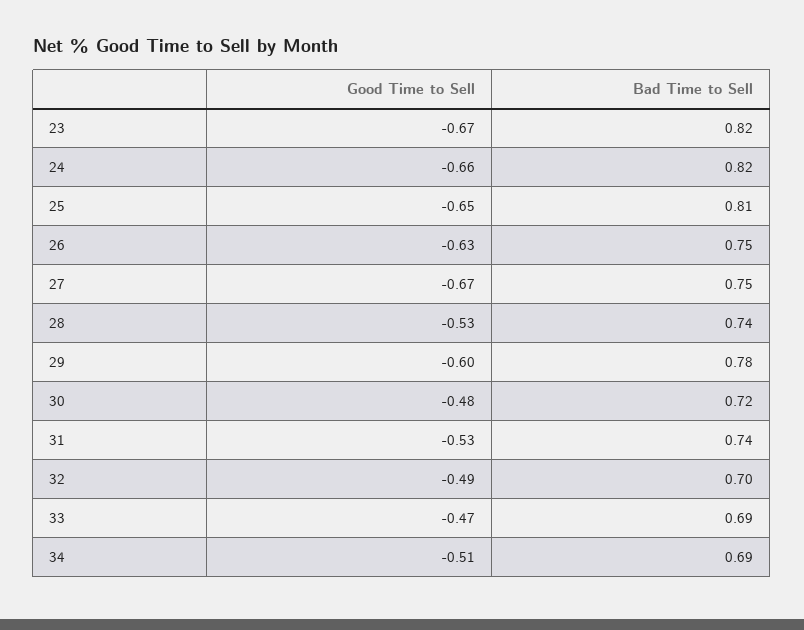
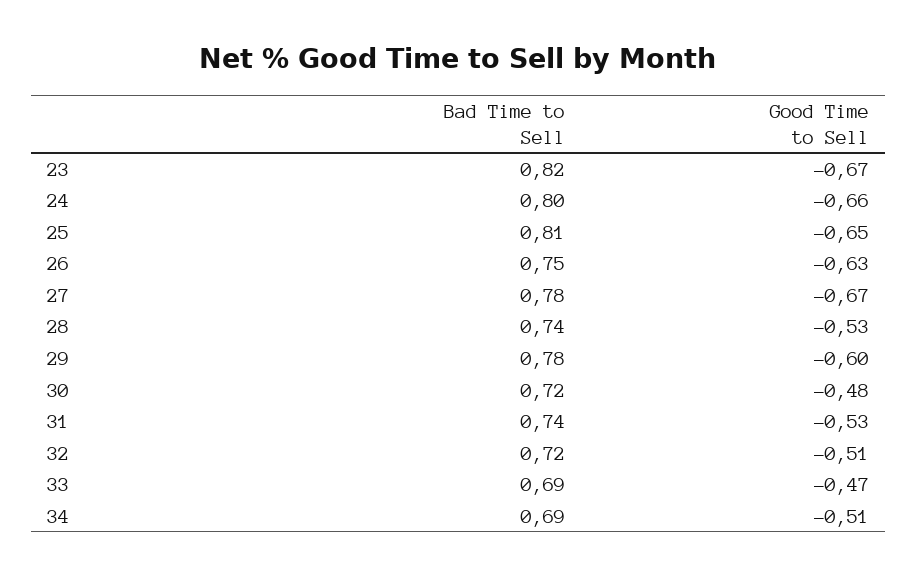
Bad Time to Sell, 24: 0.82 -> 0.8
Bad Time to Sell, 27: 0.75 -> 0.78
Good Time to Sell, 32: -0.49 -> -0.51
Bad Time to Sell, 32: 0.7 -> 0.72

